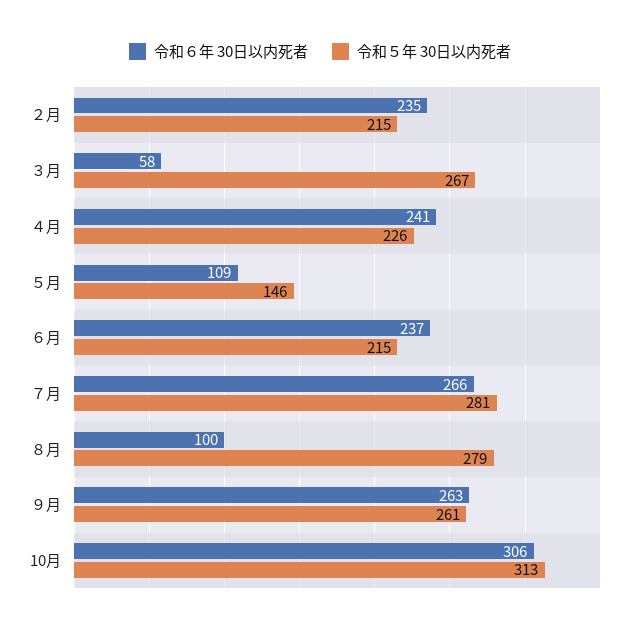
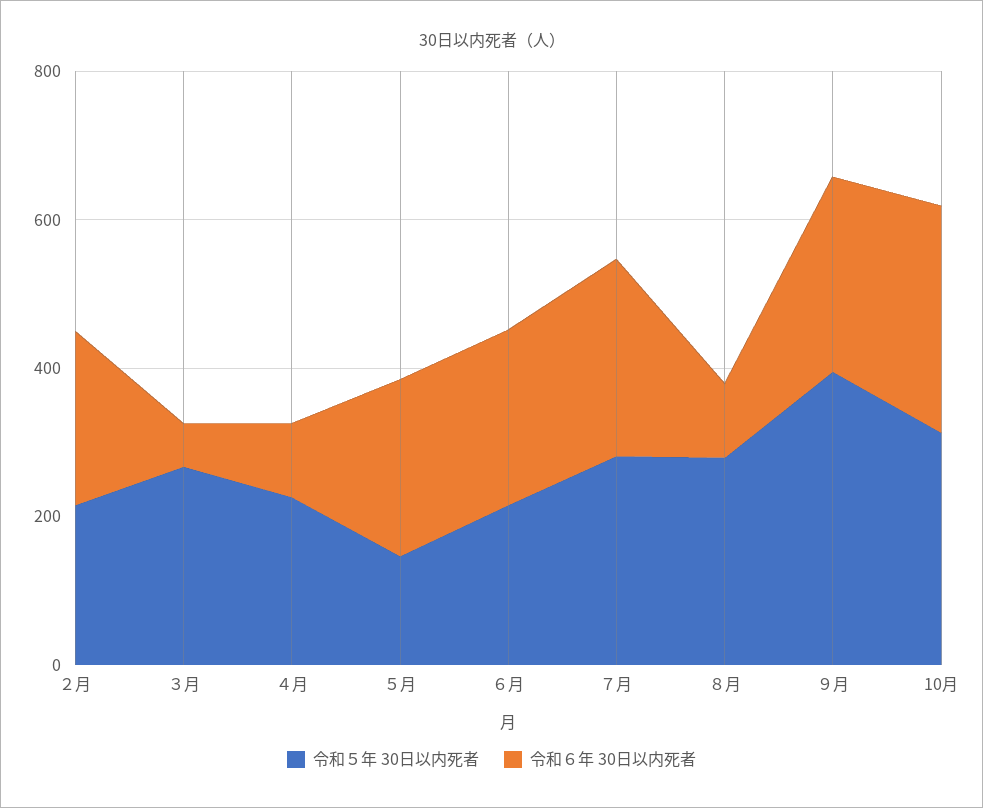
令和６年 30日以内死者, ４月: 241 -> 100
令和６年 30日以内死者, ５月: 109 -> 250
令和５年 30日以内死者, ９月: 261 -> 400

